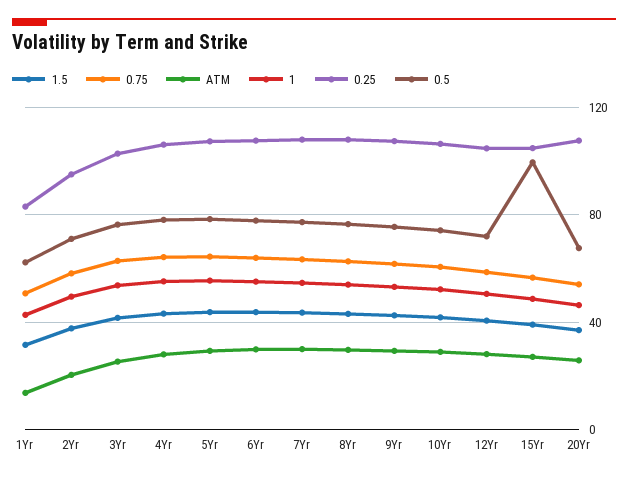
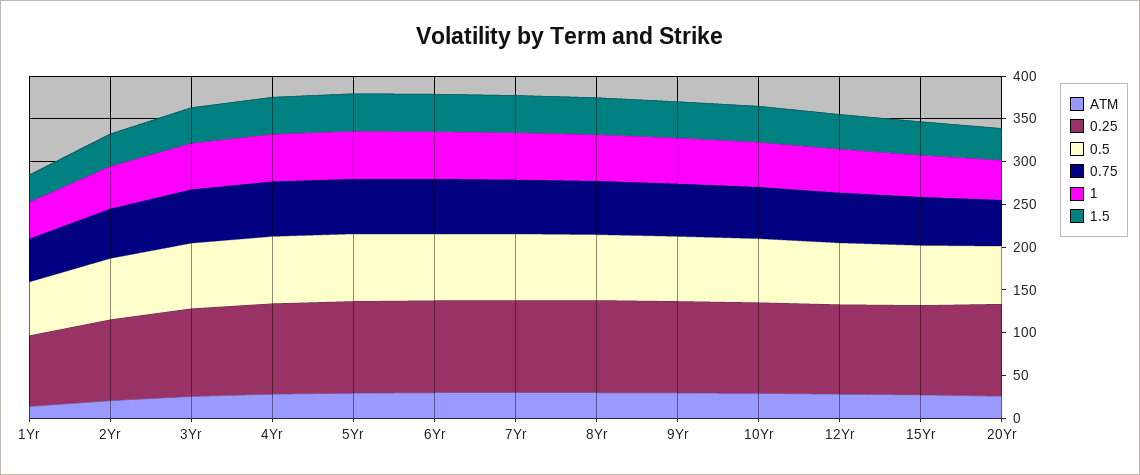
0.5, 15Yr: 100 -> 70

